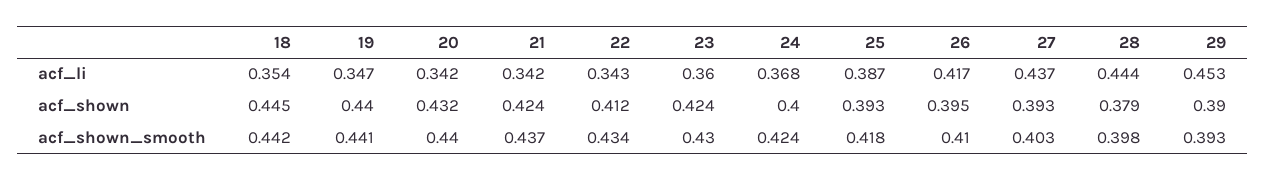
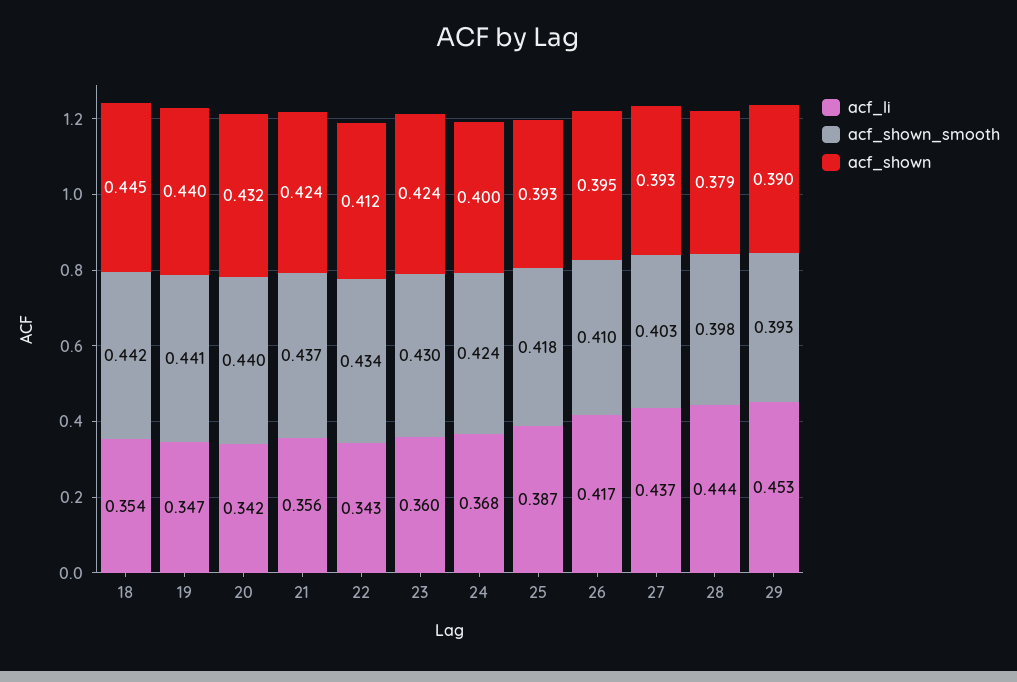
acf_li, 21: 0.342 -> 0.356

